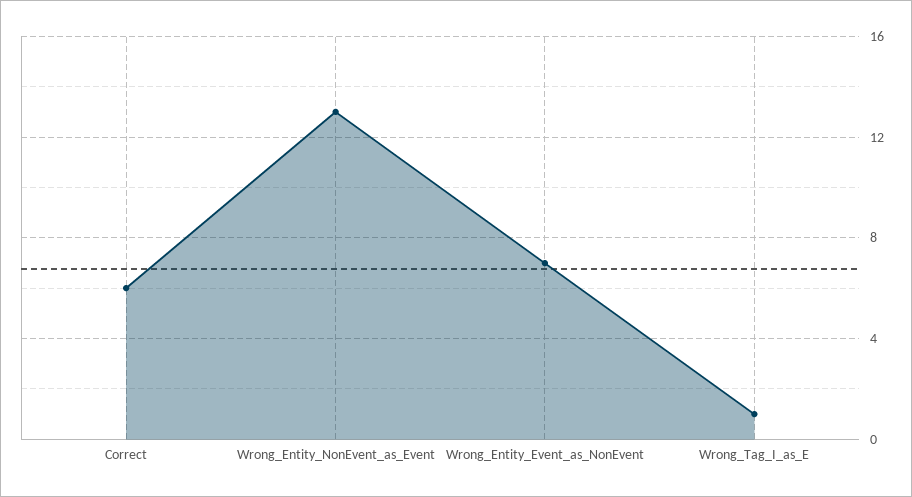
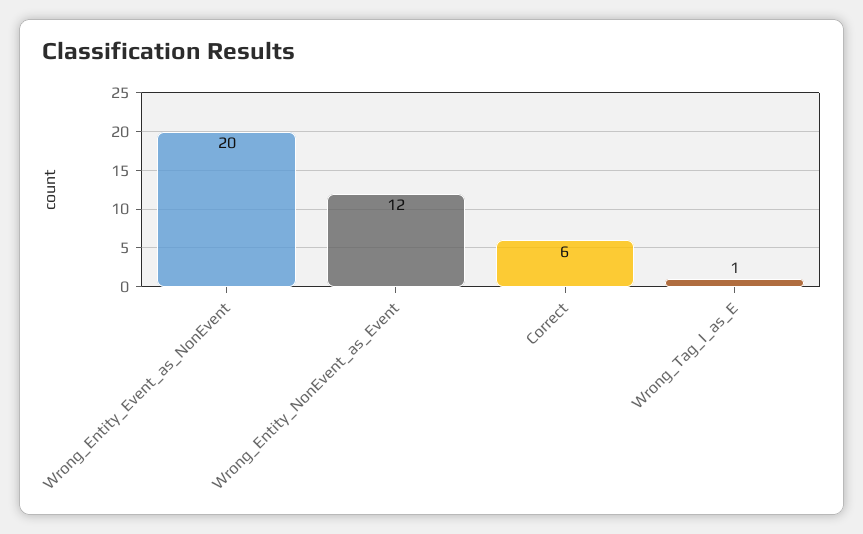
Wrong_Entity_NonEvent_as_Event: 13 -> 12
Wrong_Entity_Event_as_NonEvent: 7 -> 20

